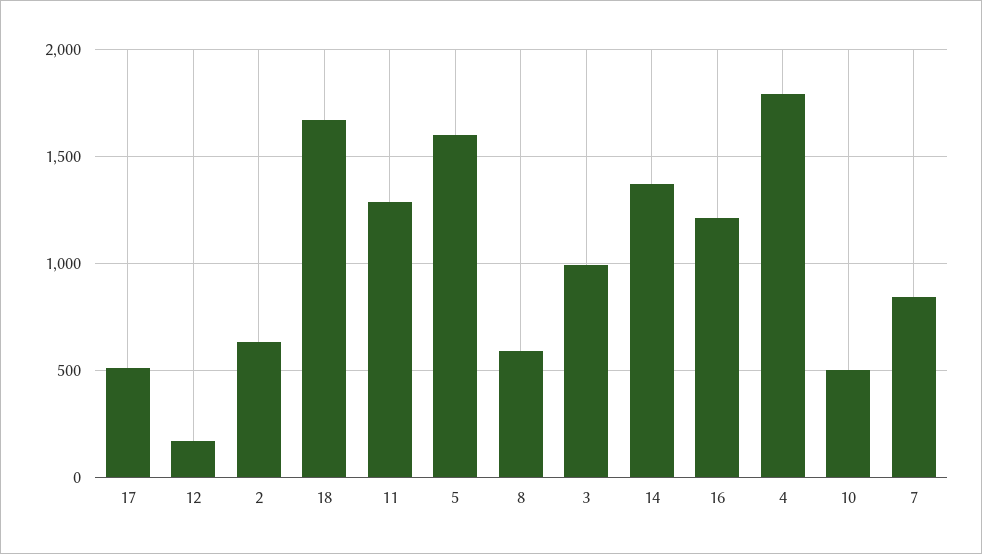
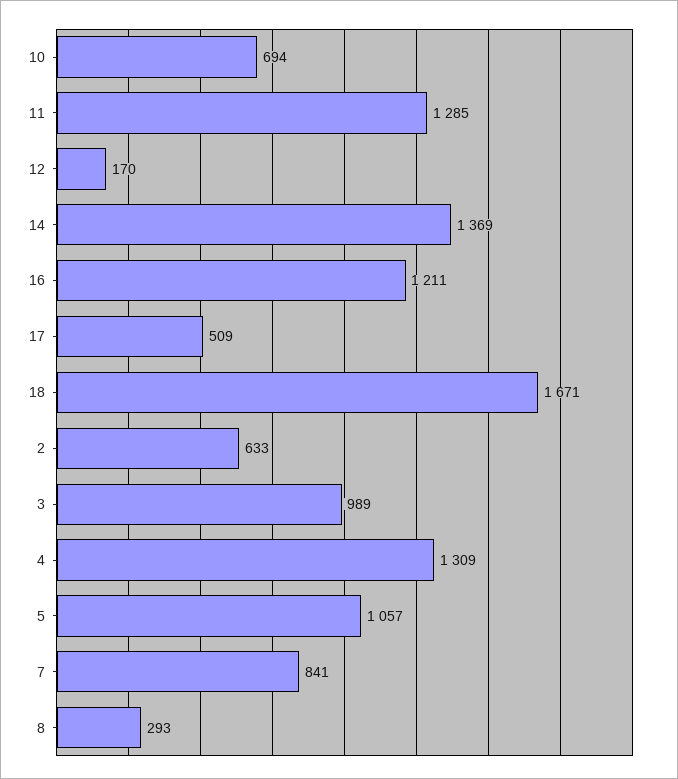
5: 1600 -> 1057
8: 600 -> 293
4: 1800 -> 1309
10: 500 -> 694

